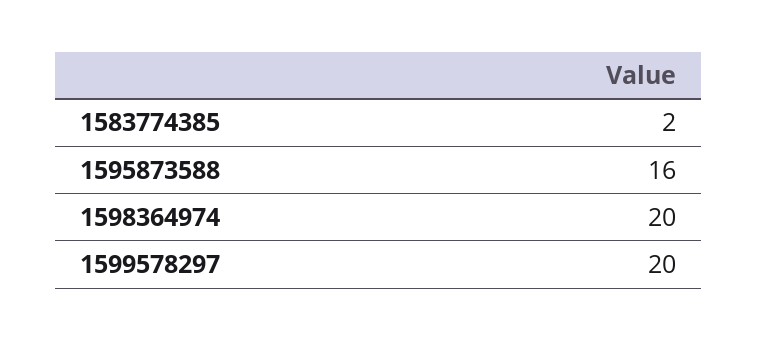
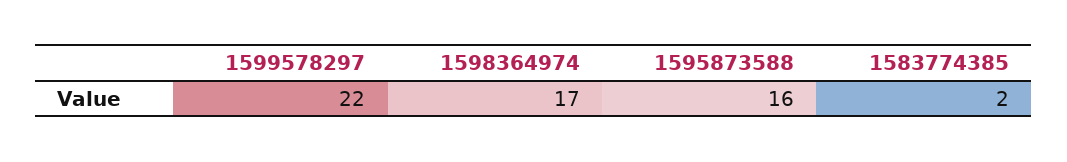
1598364974: 20 -> 17
1599578297: 20 -> 22

